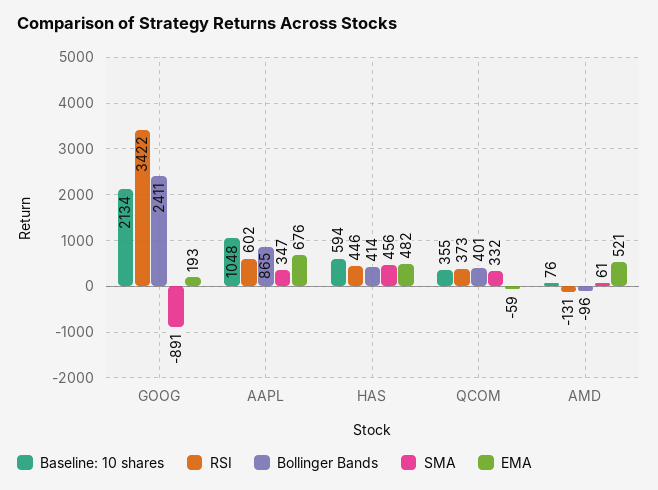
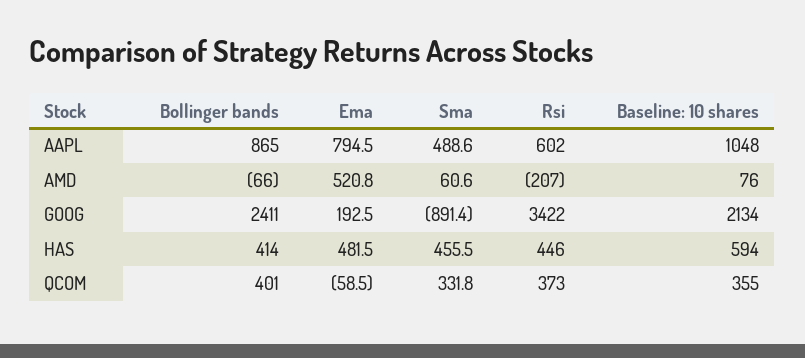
SMA, AAPL: 347 -> 488.6
EMA, AAPL: 676 -> 794.5
RSI, AMD: -131 -> -207
Bollinger Bands, AMD: -96 -> -66

